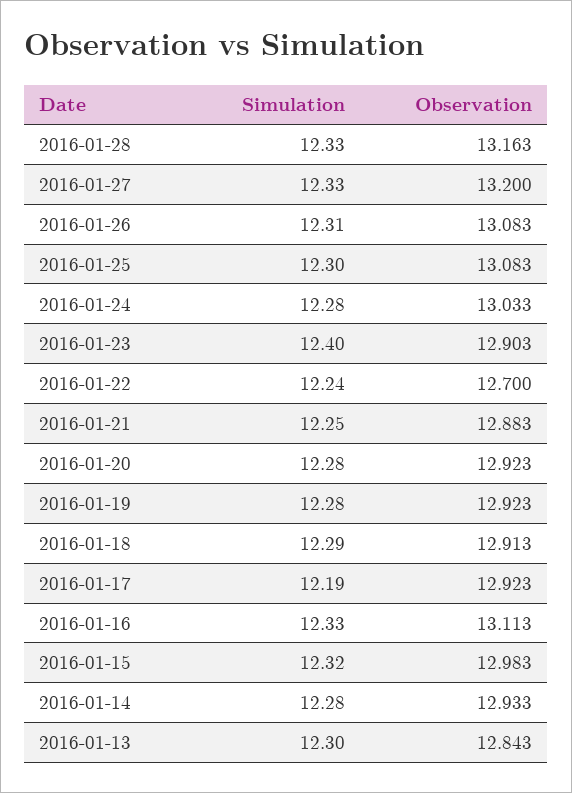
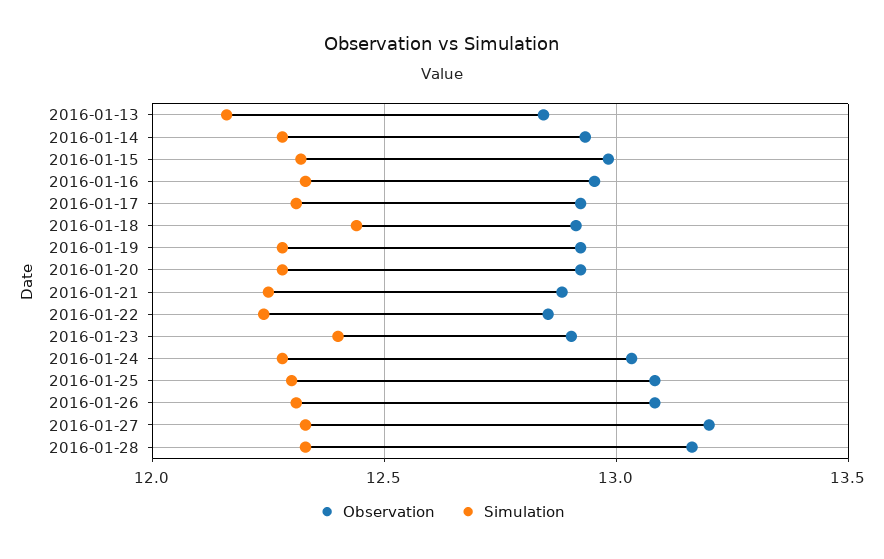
Observation, 2016-01-22: 12.7 -> 12.85
Simulation, 2016-01-18: 12.29 -> 12.45
Simulation, 2016-01-17: 12.19 -> 12.3
Observation, 2016-01-16: 13.113 -> 12.95
Simulation, 2016-01-13: 12.3 -> 12.15

